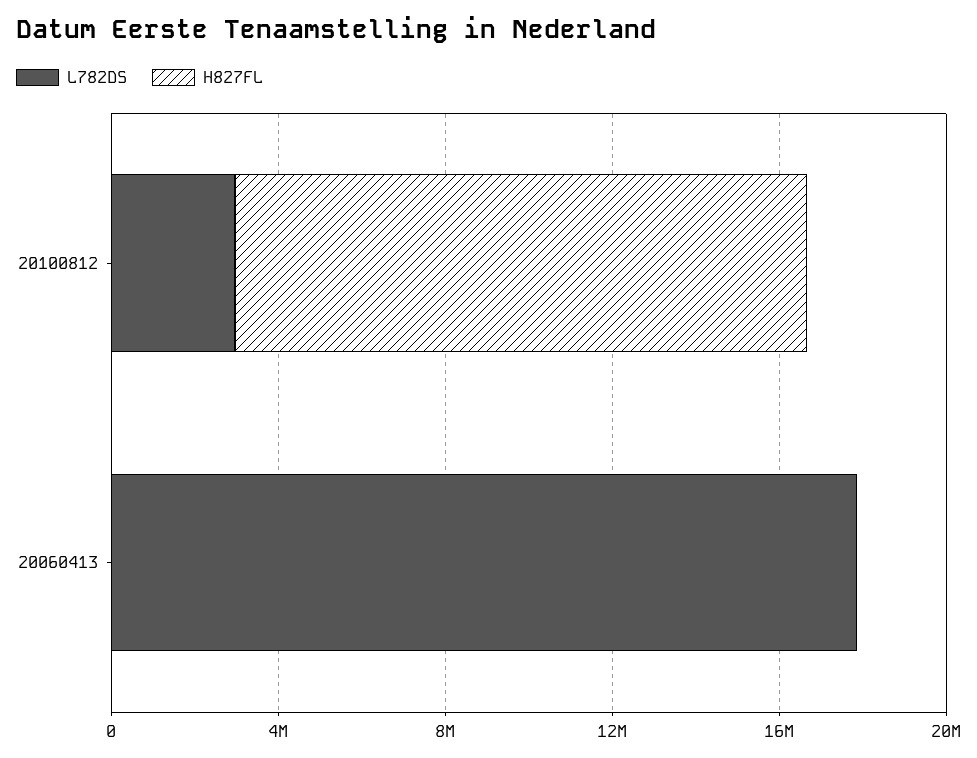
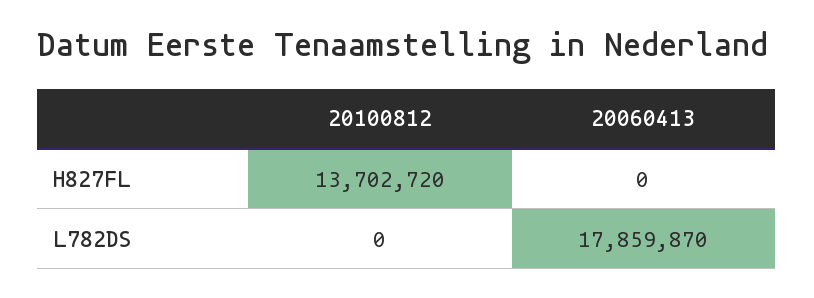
L782DS, 20100812: 3000000 -> 0

